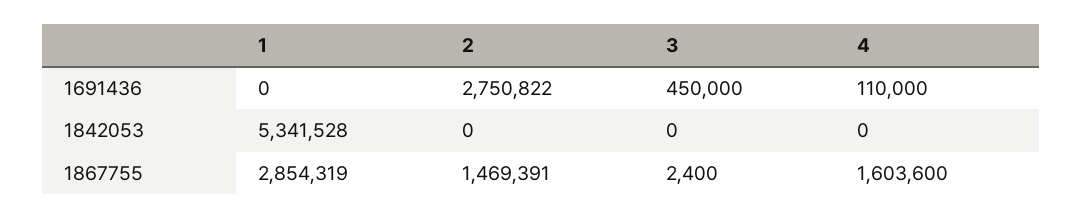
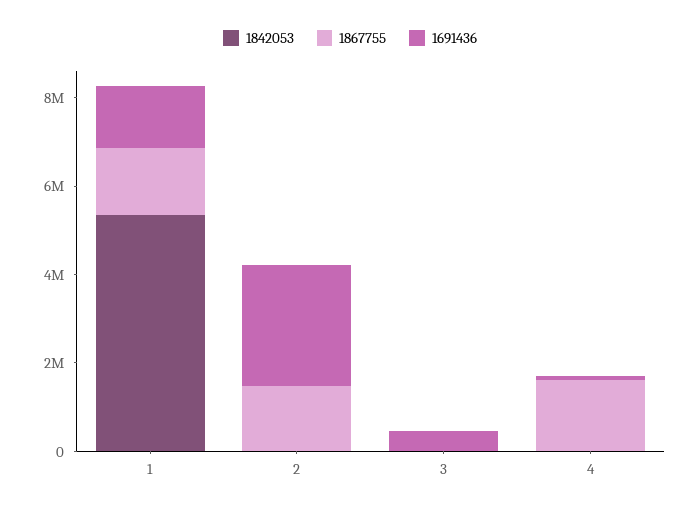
1691436, 1: 0 -> 1500000
1867755, 1: 2854319 -> 1500000

